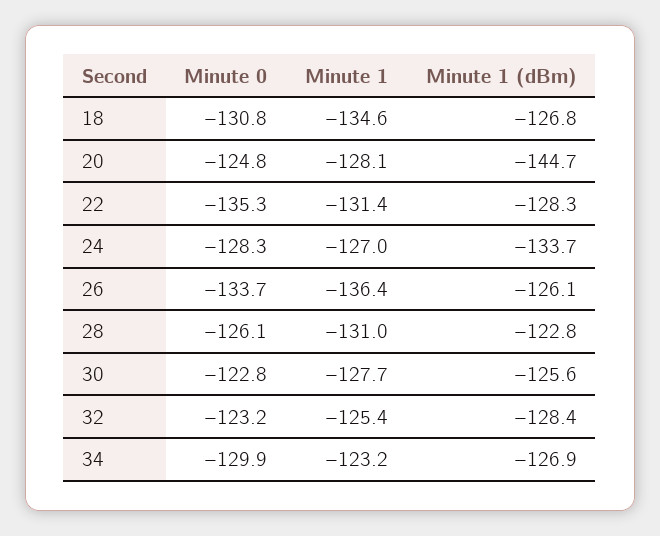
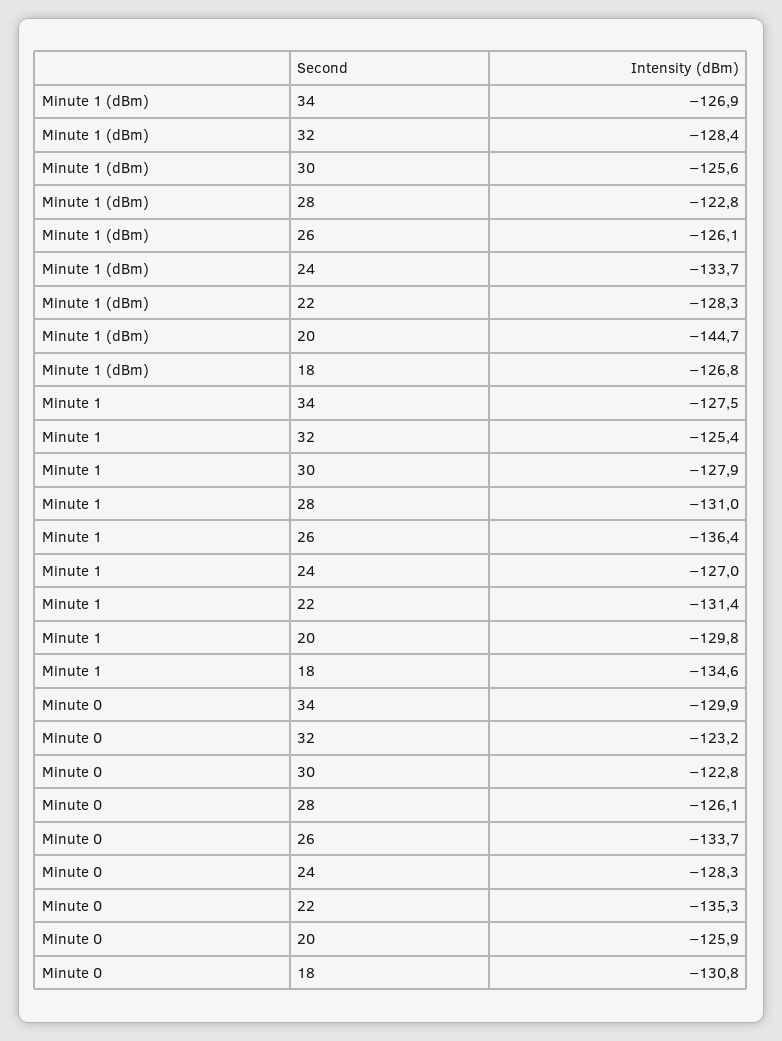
Minute 0, 20: -124.8 -> -125.9
Minute 1, 20: -128.1 -> -129.8
Minute 1, 30: -127.7 -> -127.9
Minute 1, 34: -123.2 -> -127.5

